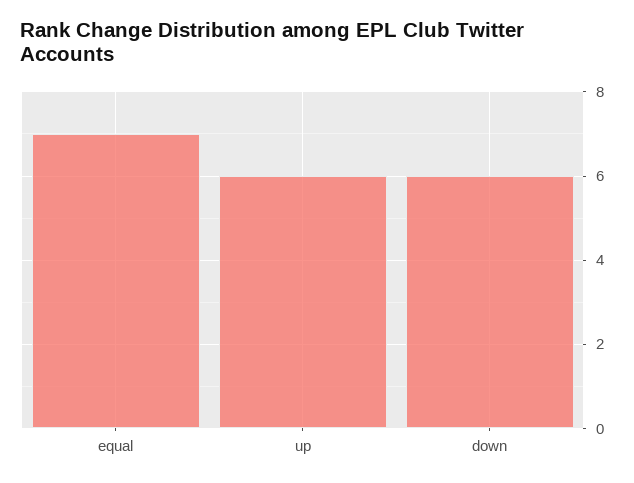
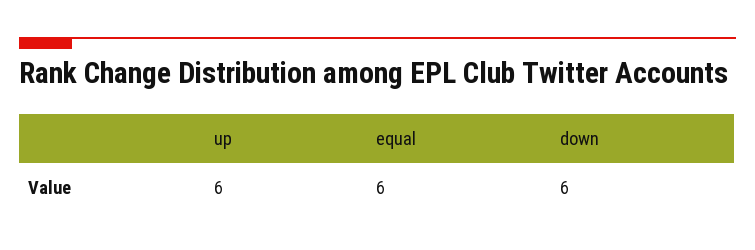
equal: 7 -> 6

